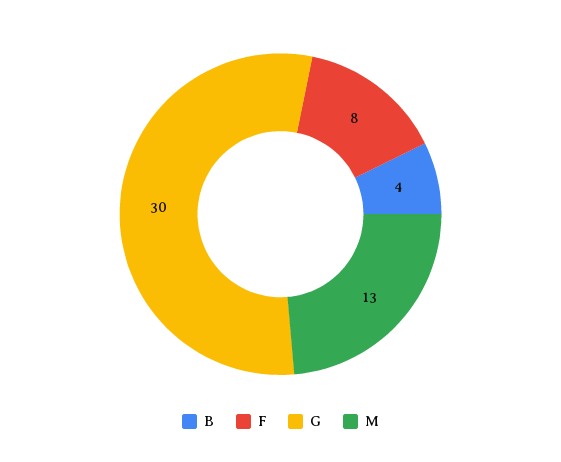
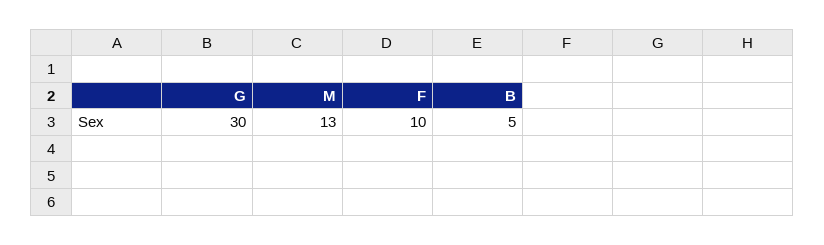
B: 4 -> 5
F: 8 -> 10

